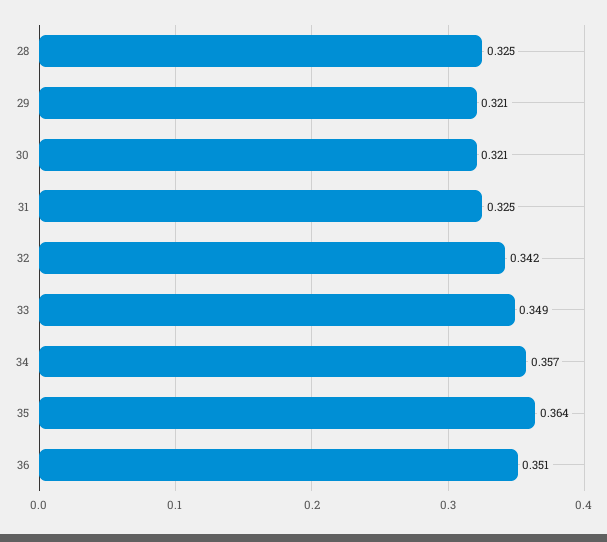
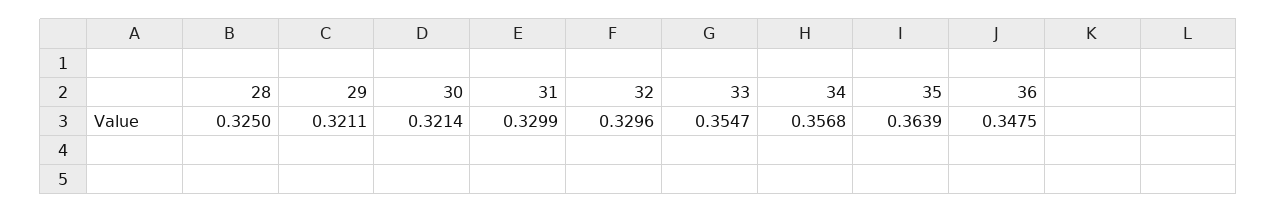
31: 0.325 -> 0.3299
32: 0.342 -> 0.3296
33: 0.349 -> 0.3547
36: 0.351 -> 0.3475

